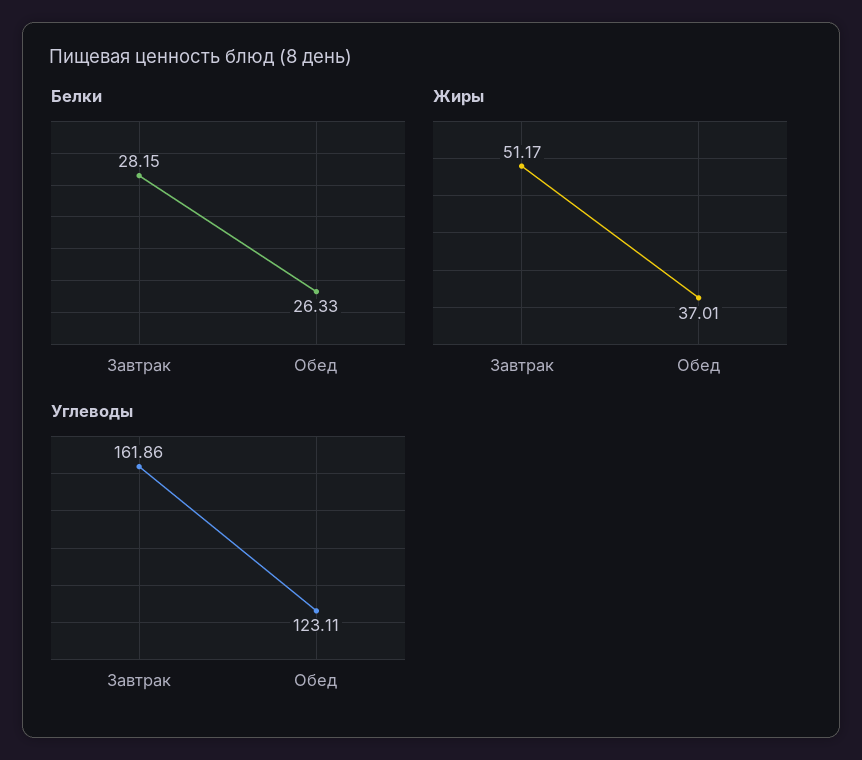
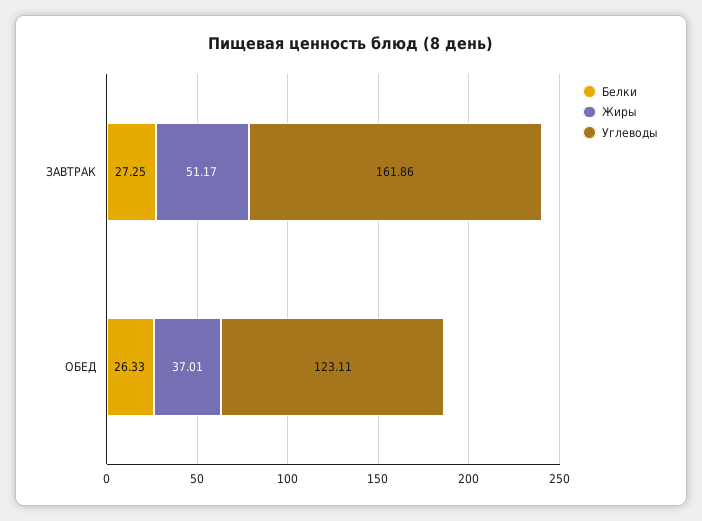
Белки, Завтрак: 28.15 -> 27.25

